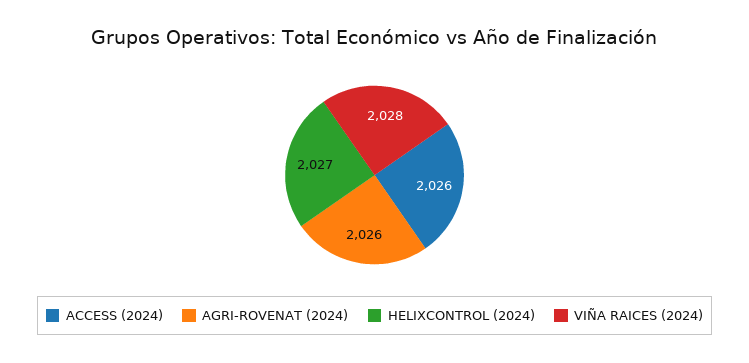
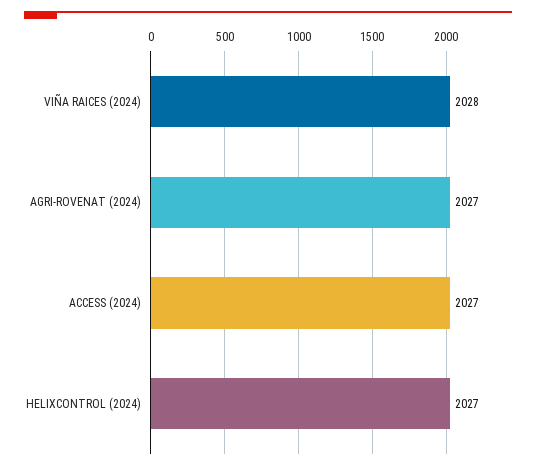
ACCESS (2024): 2026 -> 2027
AGRI-ROVENAT (2024): 2026 -> 2027

